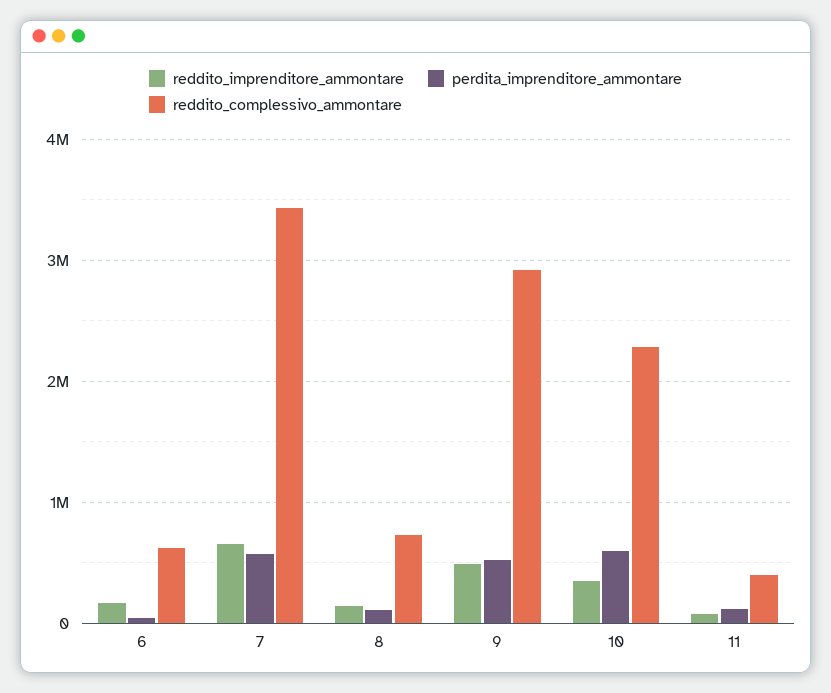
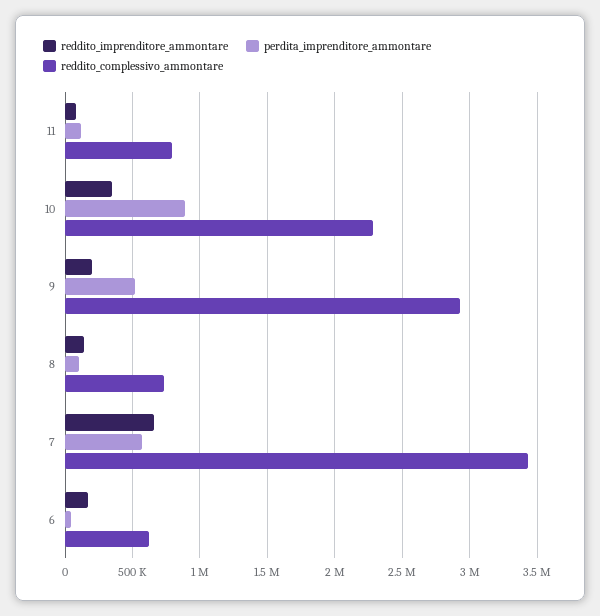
reddito_imprenditore_ammontare, 9: 500000 -> 200000
perdita_imprenditore_ammontare, 10: 600000 -> 900000
reddito_complessivo_ammontare, 11: 400000 -> 800000

